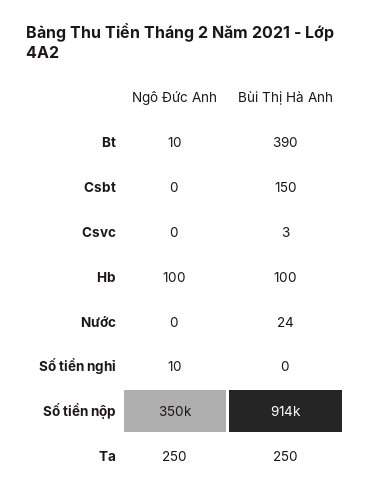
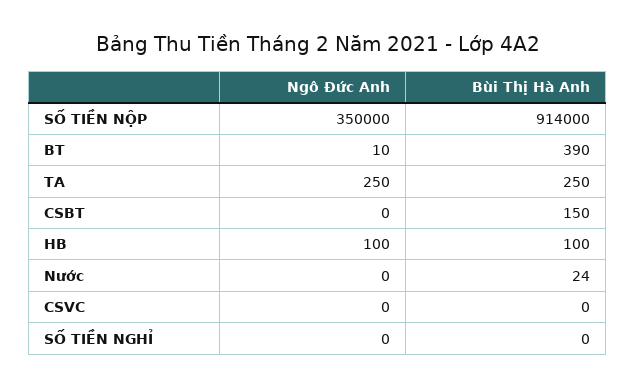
Bùi Thị Hà Anh, Csvc: 3 -> 0
Ngô Đức Anh, Số tiền nghỉ: 10 -> 0

